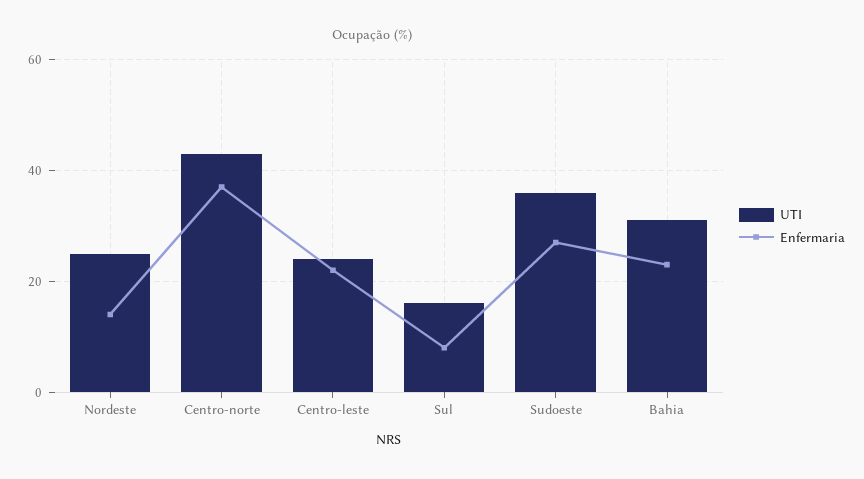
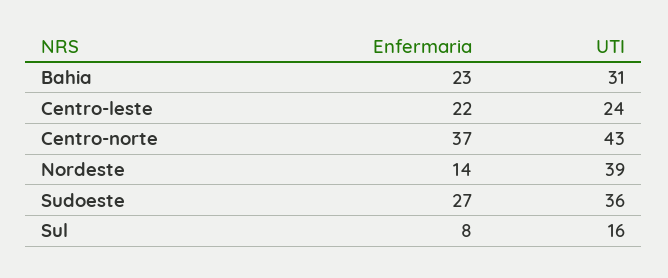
UTI, Nordeste: 25 -> 39

